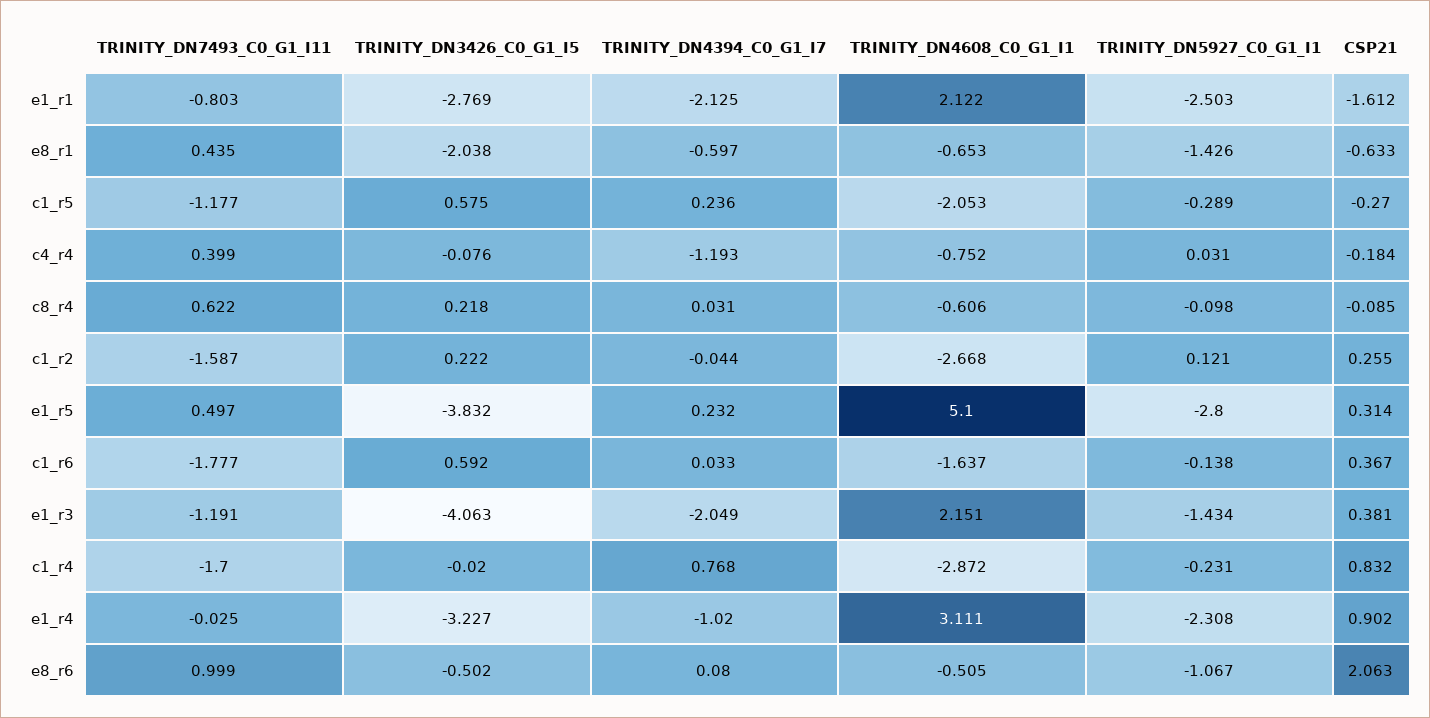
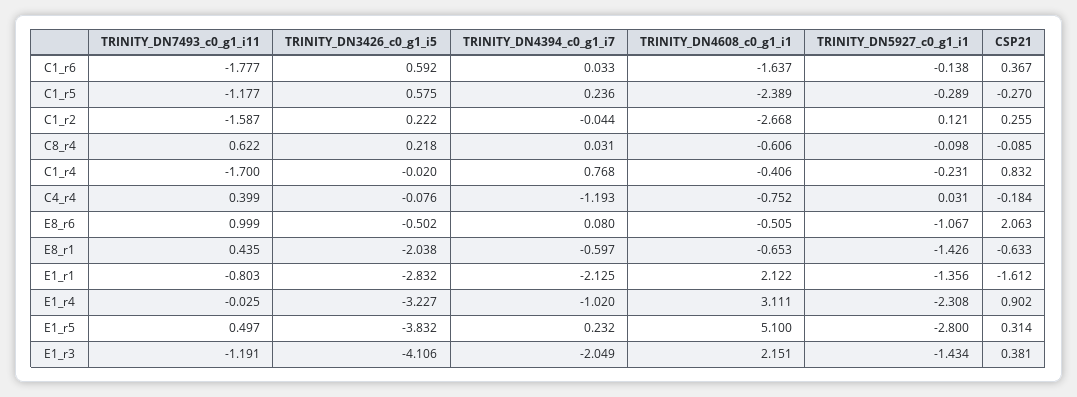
TRINITY_DN3426_C0_G1_I5, e1_r1: -2.769 -> -2.832
TRINITY_DN5927_C0_G1_I1, e1_r1: -2.503 -> -1.356
TRINITY_DN4608_C0_G1_I1, c1_r5: -2.053 -> -2.389
TRINITY_DN3426_C0_G1_I5, e1_r3: -4.063 -> -4.106
TRINITY_DN4608_C0_G1_I1, c1_r4: -2.872 -> -0.406

